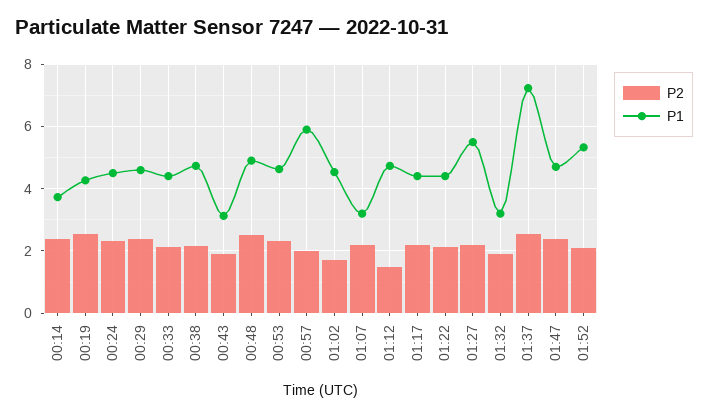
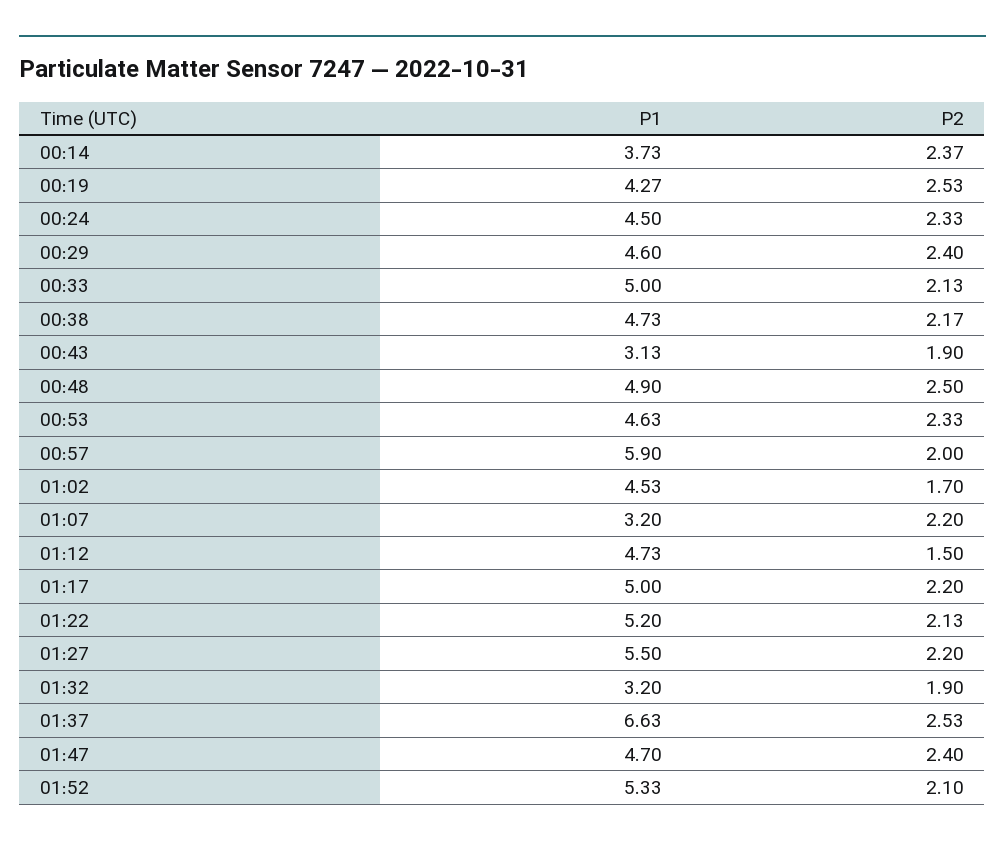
P1, 00:33: 4.4 -> 5
P1, 01:17: 4.4 -> 5
P1, 01:22: 4.4 -> 5.2
P1, 01:37: 7.2 -> 6.63

